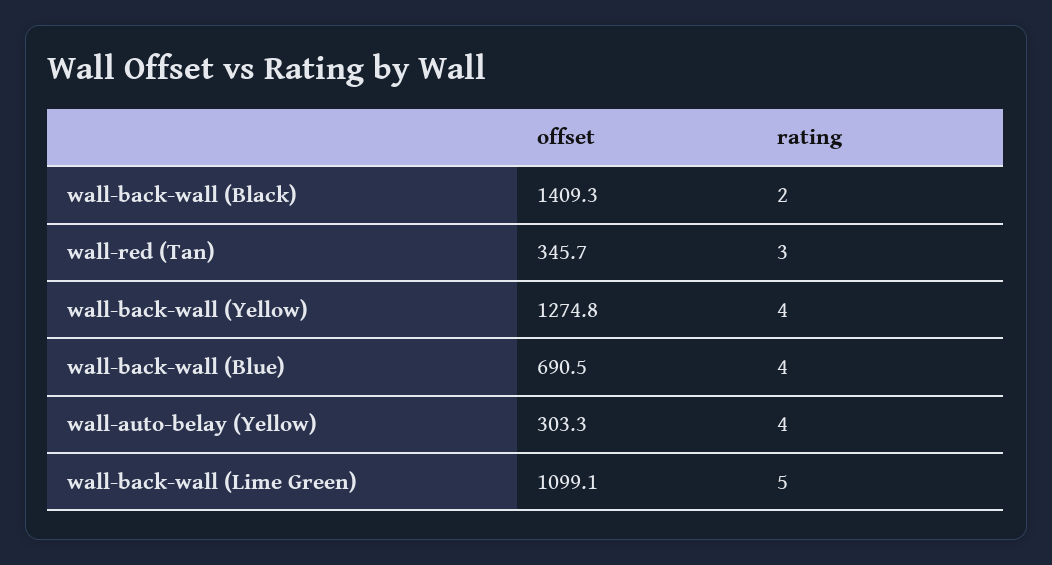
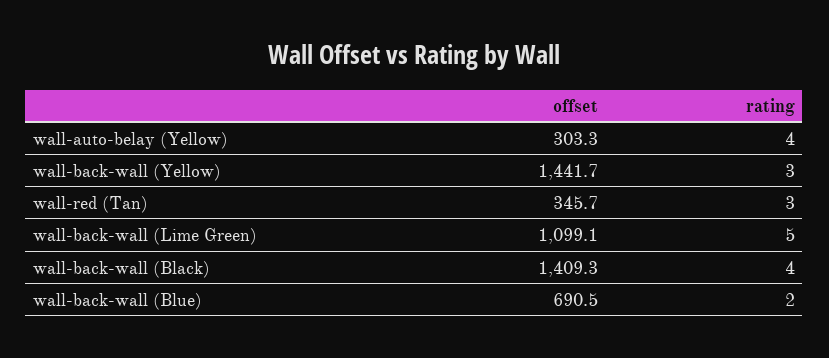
rating, wall-back-wall (Black): 2 -> 4
offset, wall-back-wall (Yellow): 1274.8 -> 1441.7
rating, wall-back-wall (Yellow): 4 -> 3
rating, wall-back-wall (Blue): 4 -> 2

